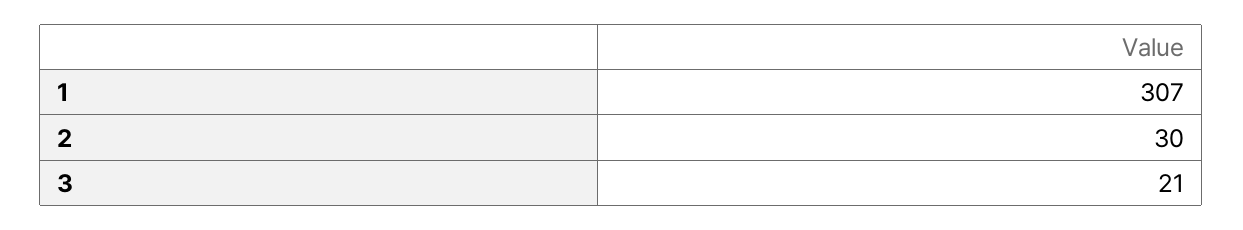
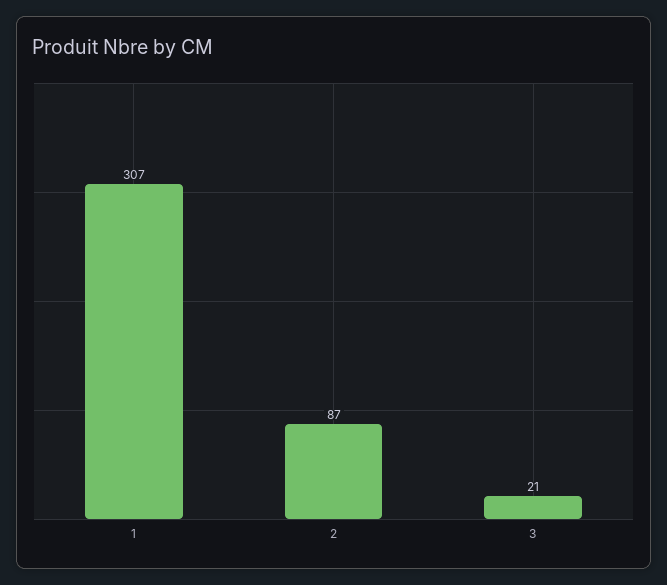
2: 30 -> 87

